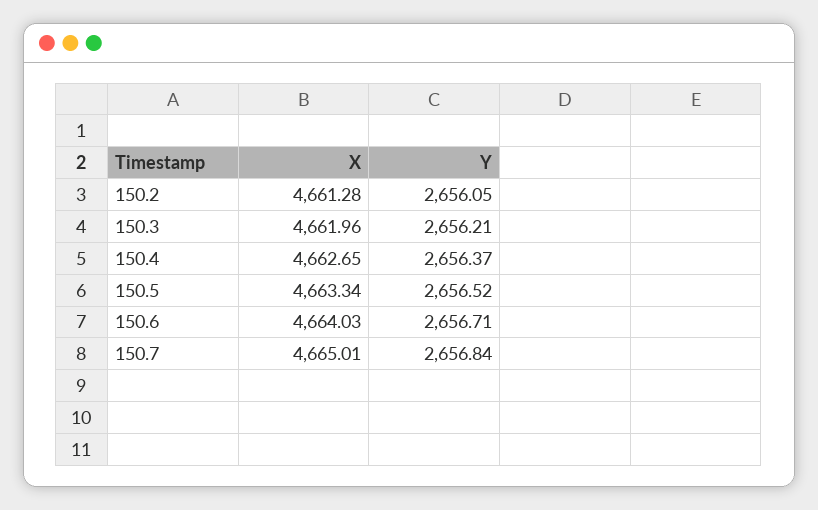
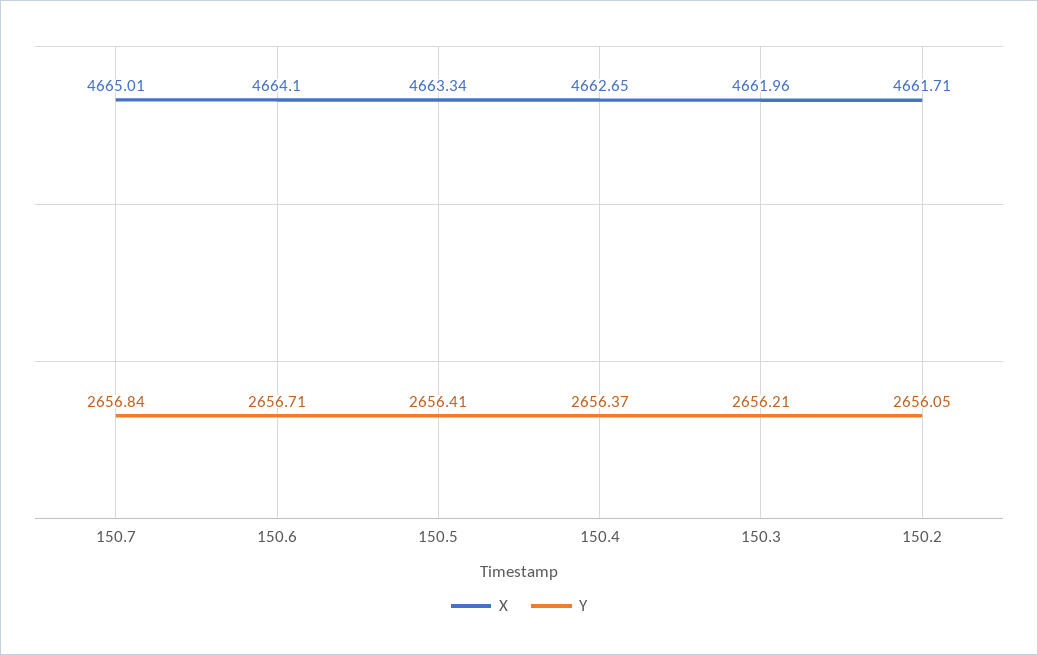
X, 150.2: 4661.28 -> 4661.71
Y, 150.5: 2656.52 -> 2656.41
X, 150.6: 4664.03 -> 4664.1

